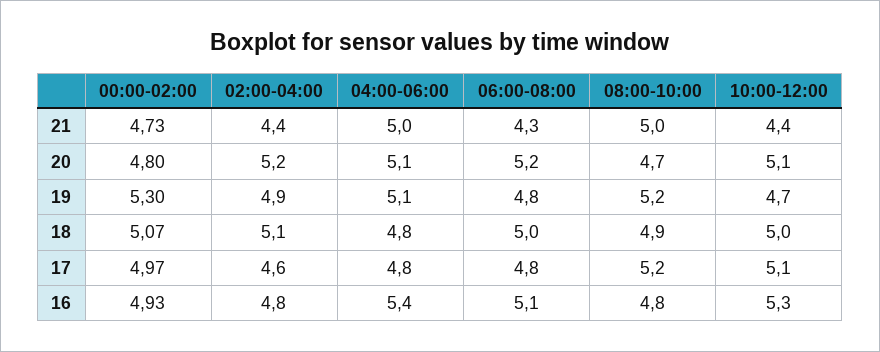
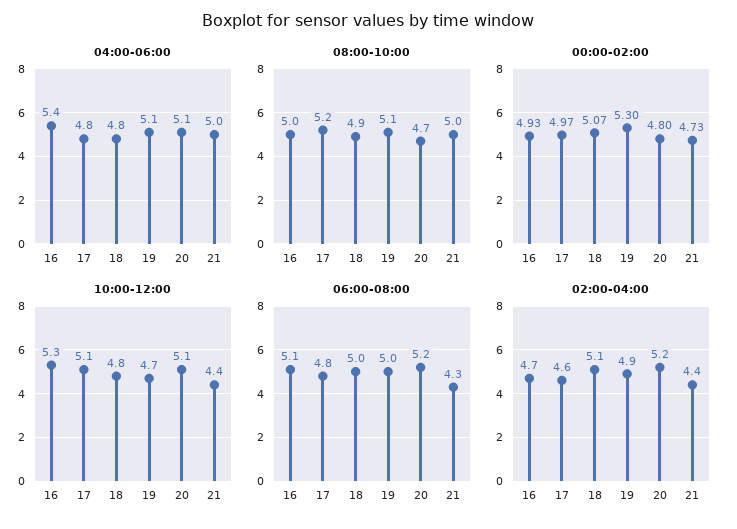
06:00-08:00, 19: 4.8 -> 5
08:00-10:00, 19: 5.2 -> 5.1
10:00-12:00, 18: 5 -> 4.8
02:00-04:00, 16: 4.8 -> 4.7
08:00-10:00, 16: 4.8 -> 5

